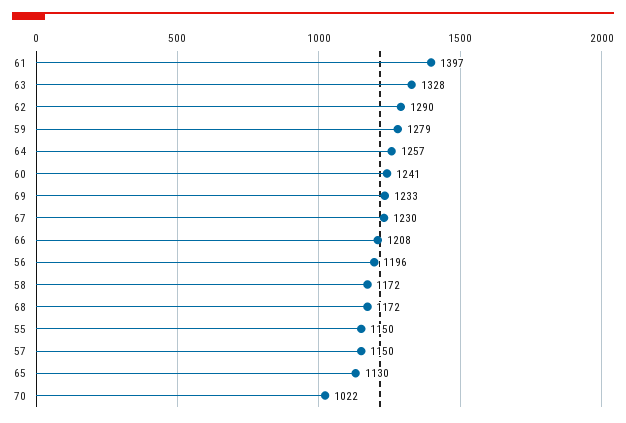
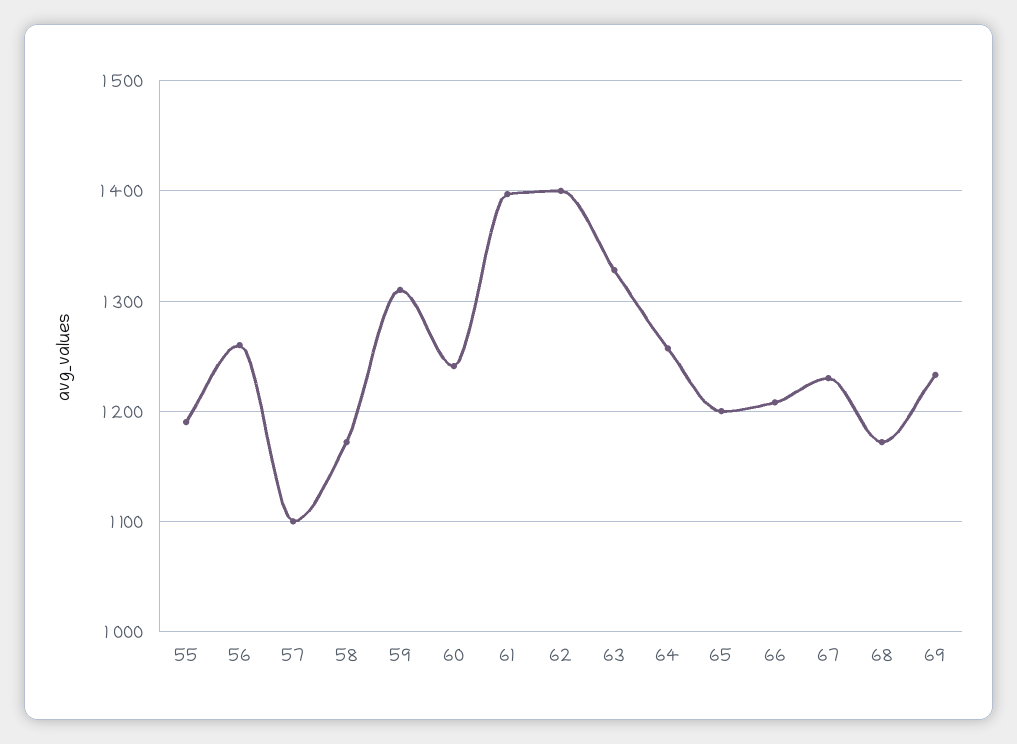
62: 1290 -> 1400
59: 1279 -> 1310
56: 1196 -> 1260
55: 1150 -> 1190
57: 1150 -> 1100
65: 1130 -> 1200
70: 1022 -> none

